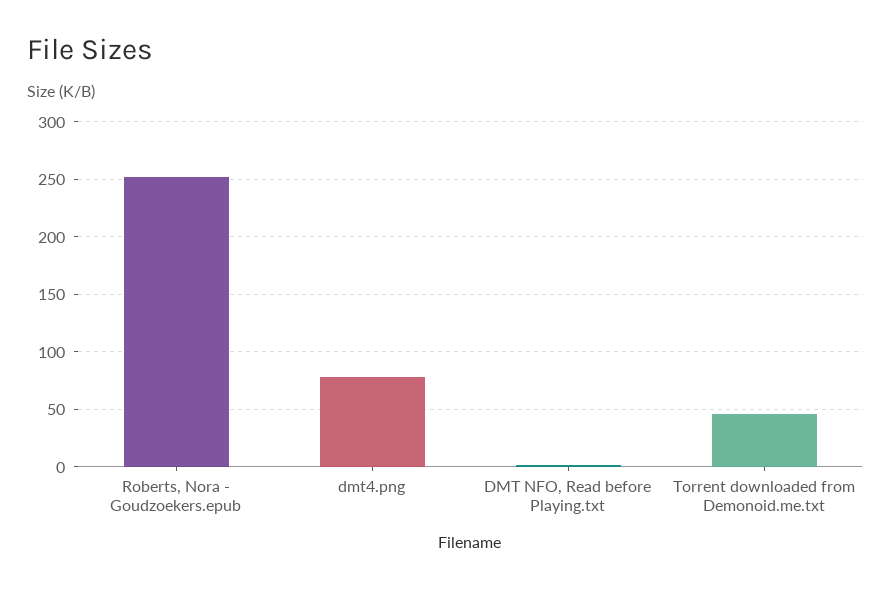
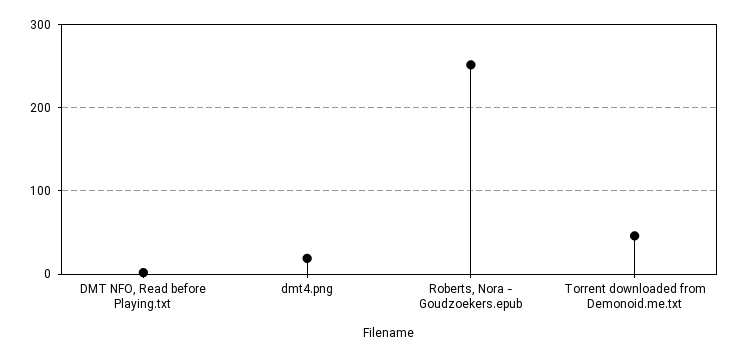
dmt4.png: 80 -> 20

